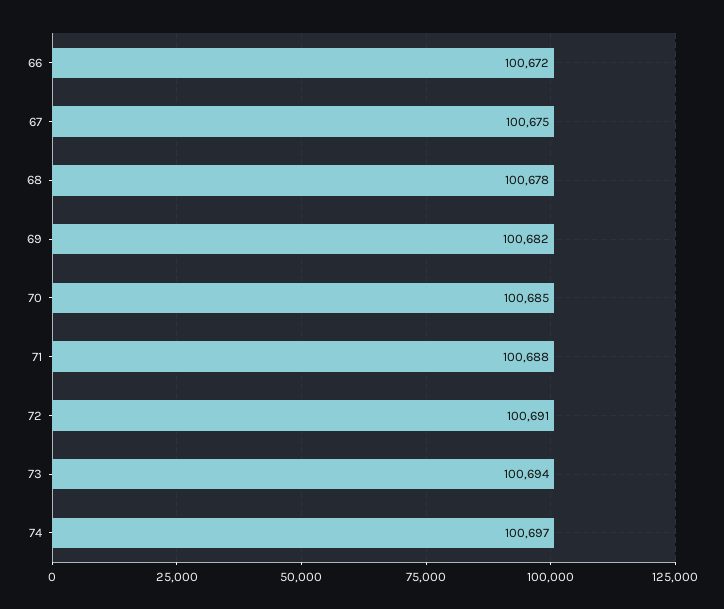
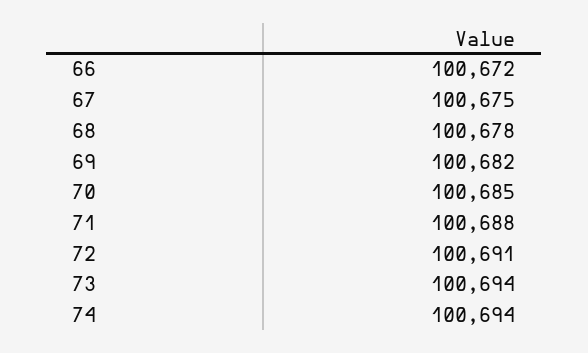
74: 100697 -> 100694

